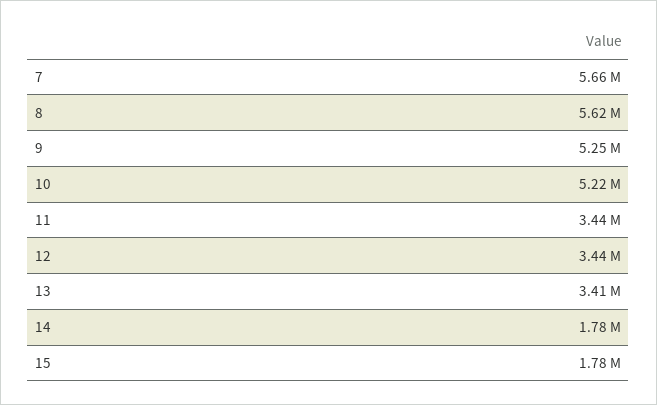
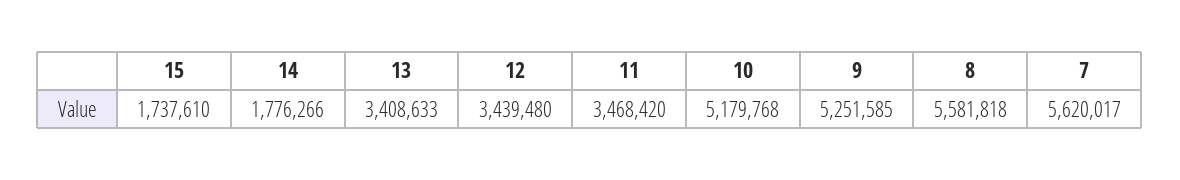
7: 5660000 -> 5620017
8: 5620000 -> 5581818
10: 5220000 -> 5179768
11: 3440000 -> 3468420
15: 1780000 -> 1737610

